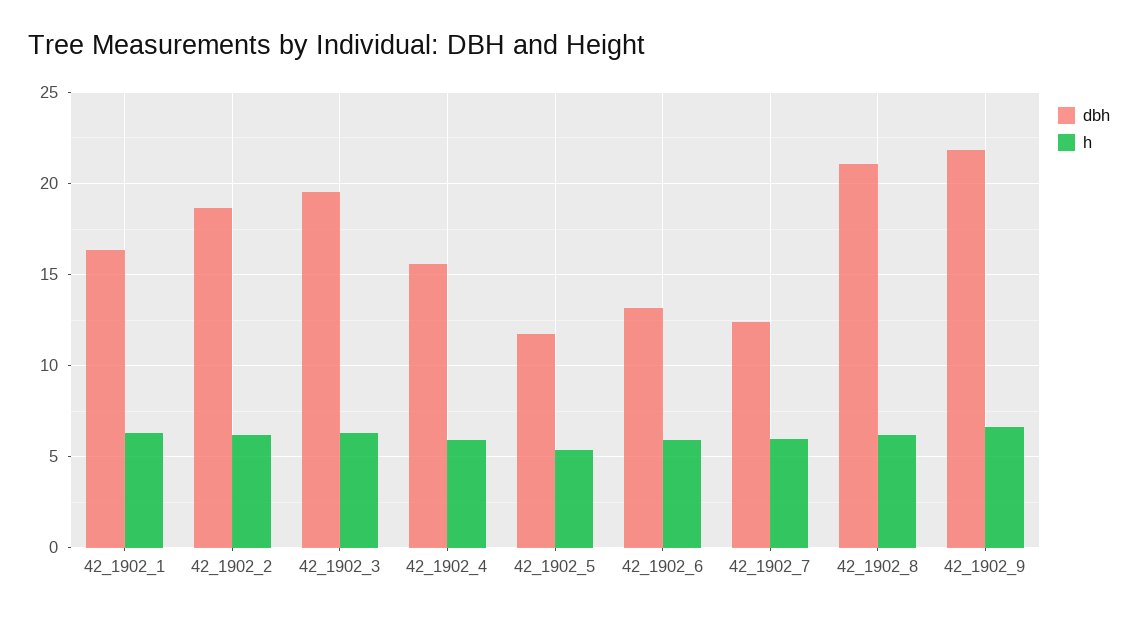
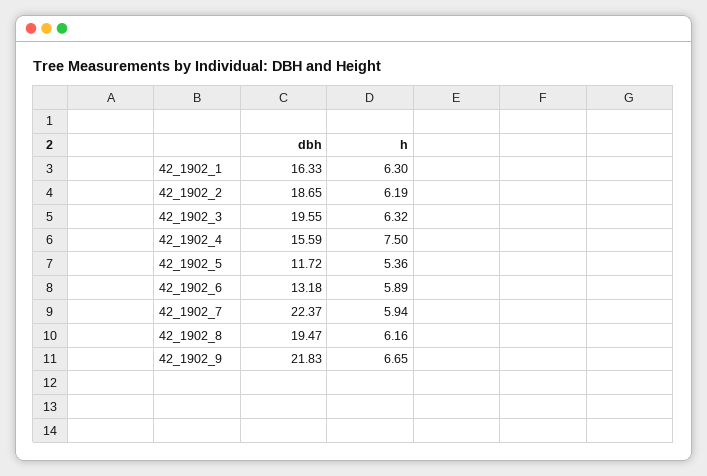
h, 42_1902_4: 6 -> 7.5
dbh, 42_1902_7: 12.5 -> 22.37
dbh, 42_1902_8: 21 -> 19.47

